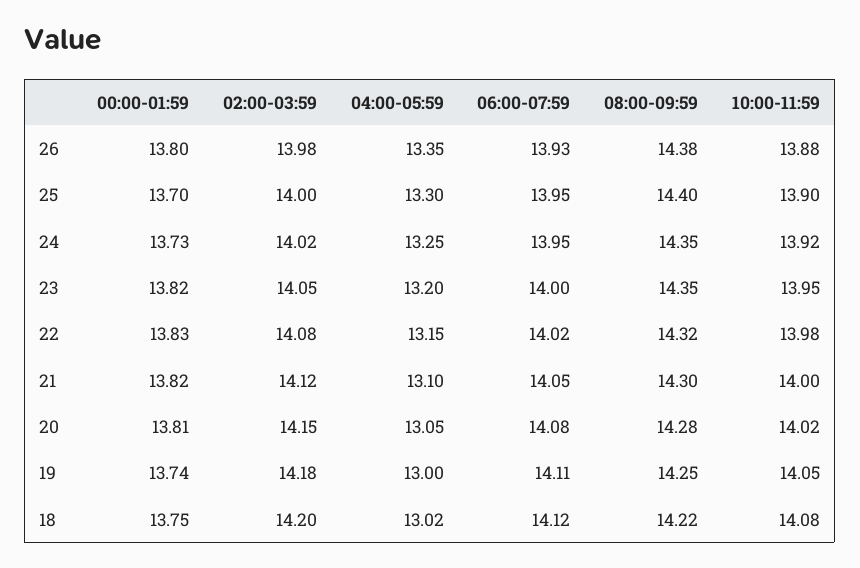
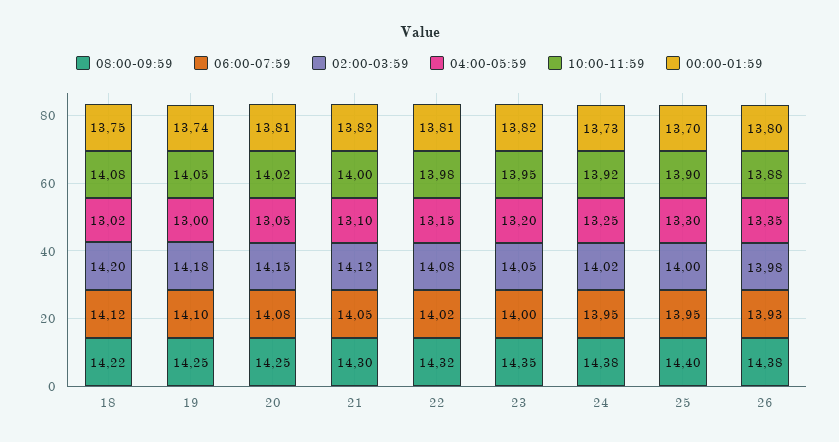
08:00-09:59, 24: 14.35 -> 14.38
00:00-01:59, 22: 13.83 -> 13.81
08:00-09:59, 20: 14.28 -> 14.25
06:00-07:59, 19: 14.11 -> 14.1

